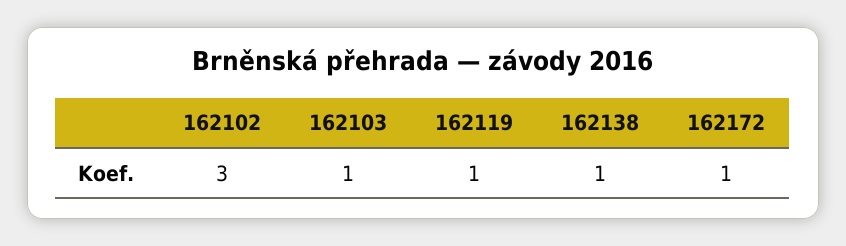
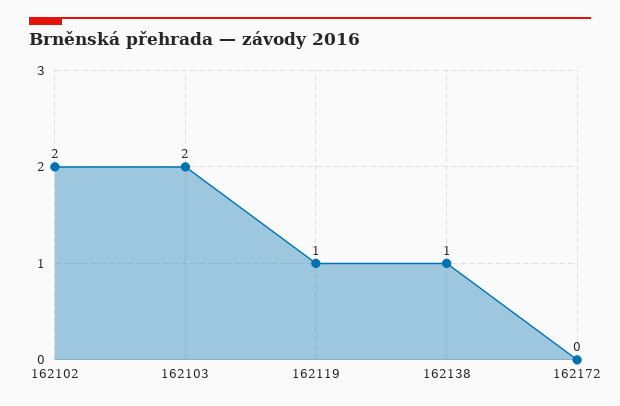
162102: 3 -> 2
162103: 1 -> 2
162172: 1 -> 0

